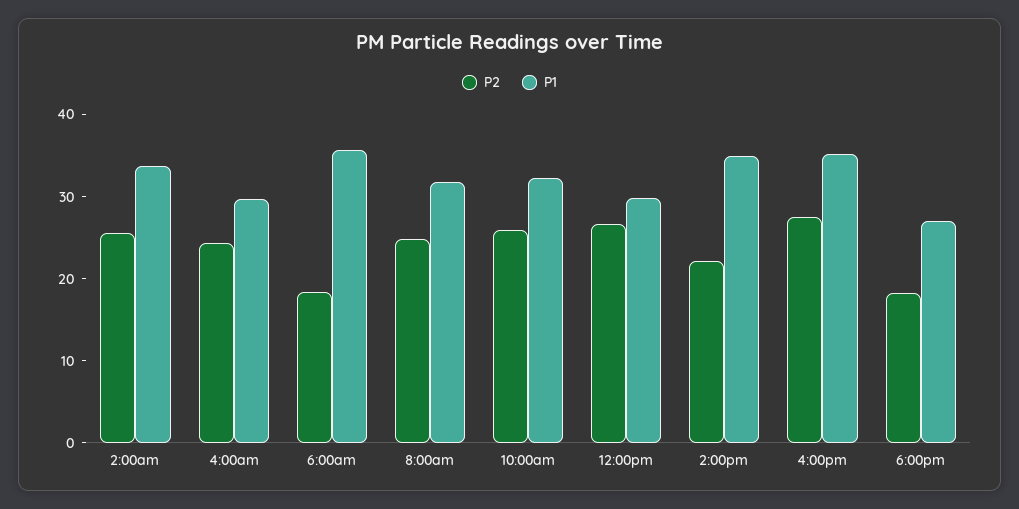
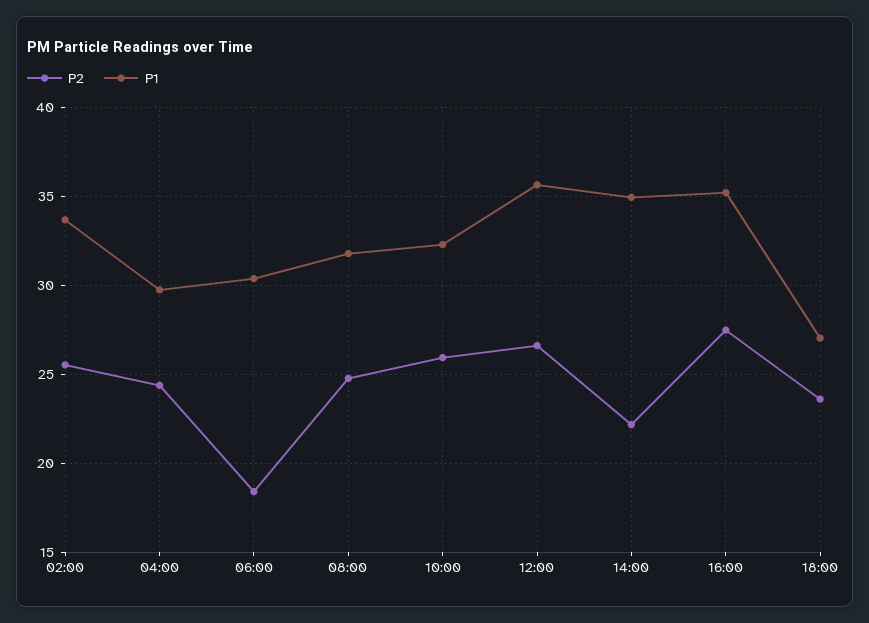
P1, 6:00am: 36 -> 30.5
P1, 12:00pm: 30 -> 35.5
P2, 6:00pm: 18 -> 23.5

